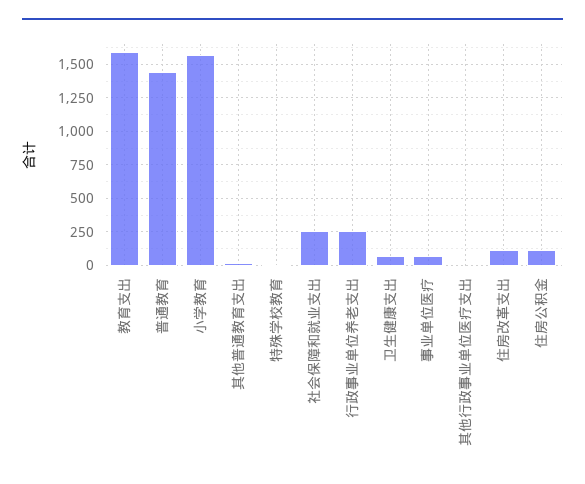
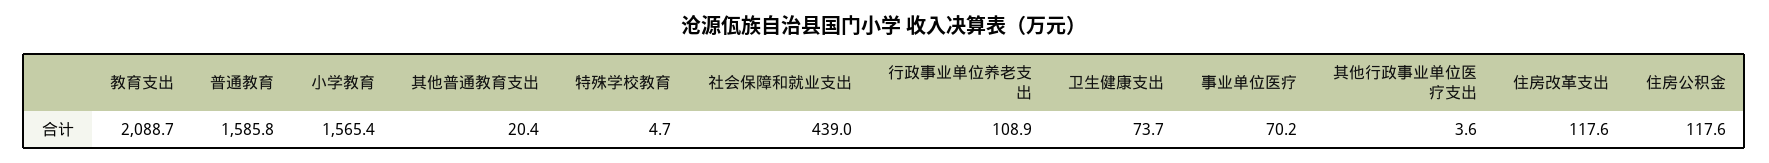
教育支出: 1600 -> 2088.7
普通教育: 1450 -> 1585.8
社会保障和就业支出: 250 -> 439
行政事业单位养老支出: 250 -> 108.9

